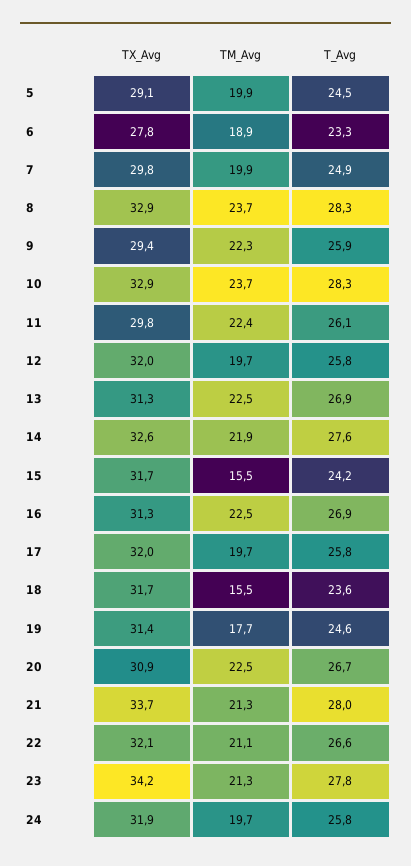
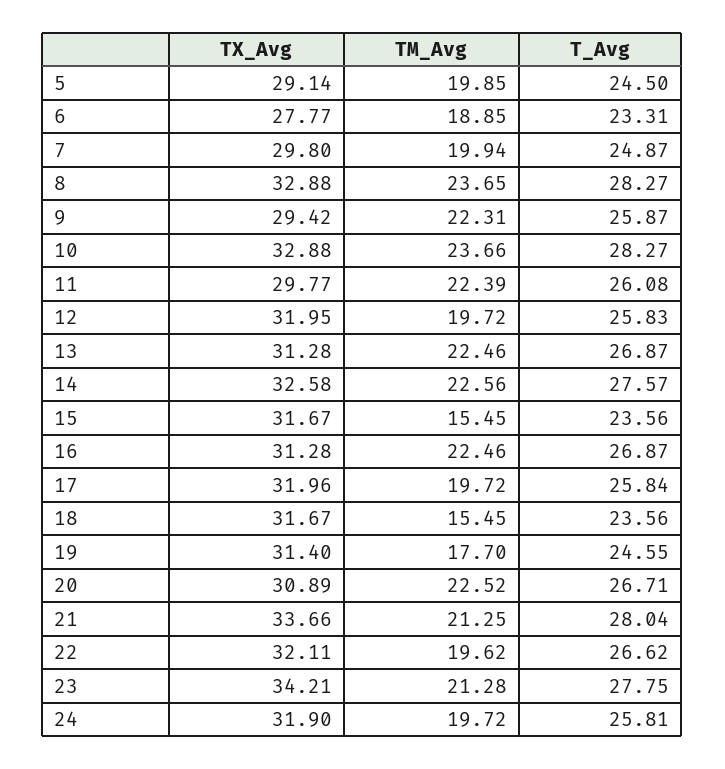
TM_Avg, 14: 21.9 -> 22.56
T_Avg, 15: 24.2 -> 23.56
TM_Avg, 22: 21.1 -> 19.62

